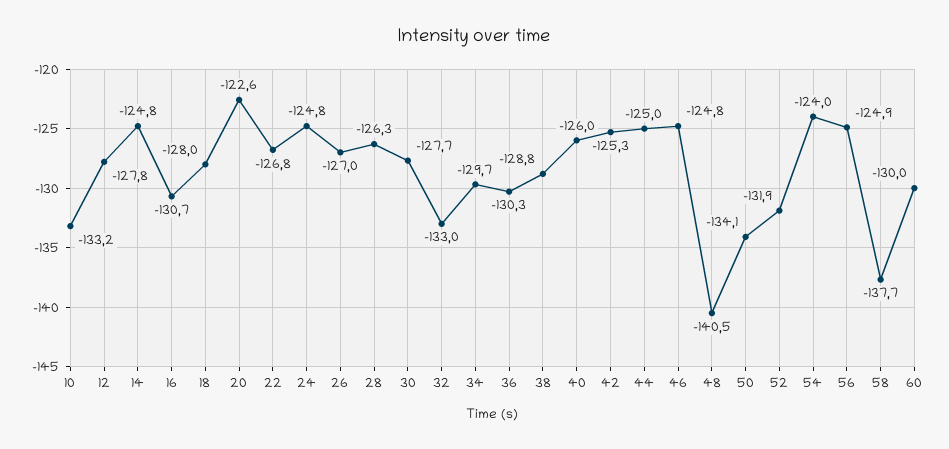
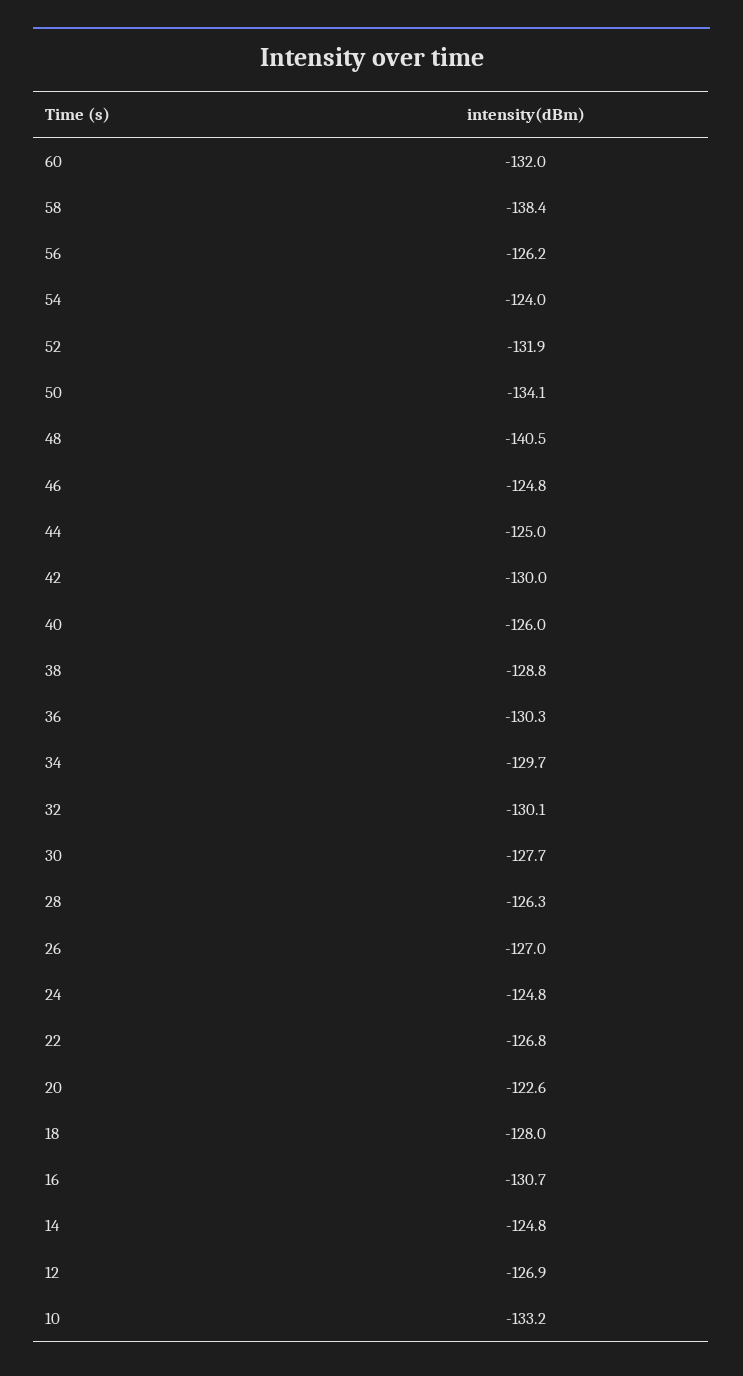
12: -127.8 -> -126.9
32: -133 -> -130.1
42: -125.3 -> -130
56: -124.9 -> -126.2
58: -137.7 -> -138.4
60: -130 -> -132

